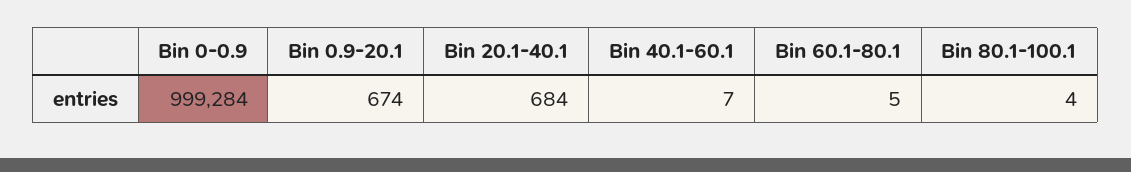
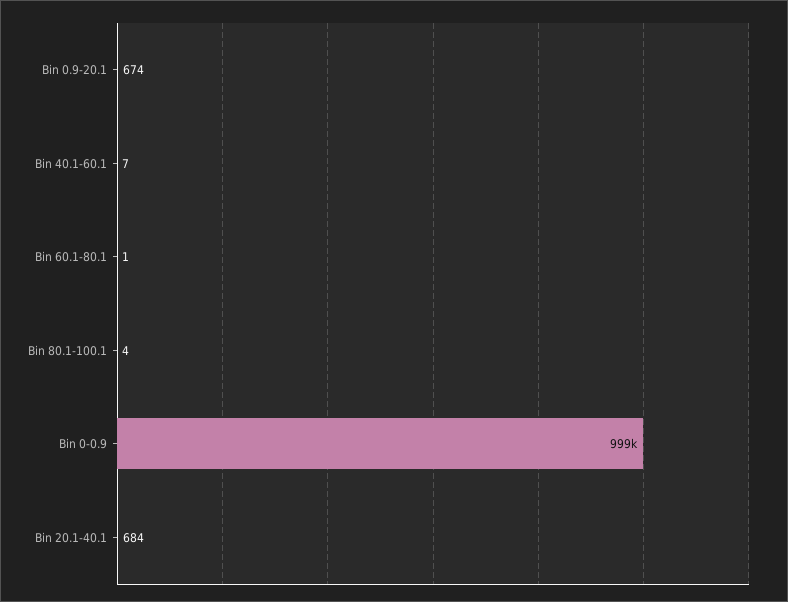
Bin 60.1-80.1: 5 -> 1

